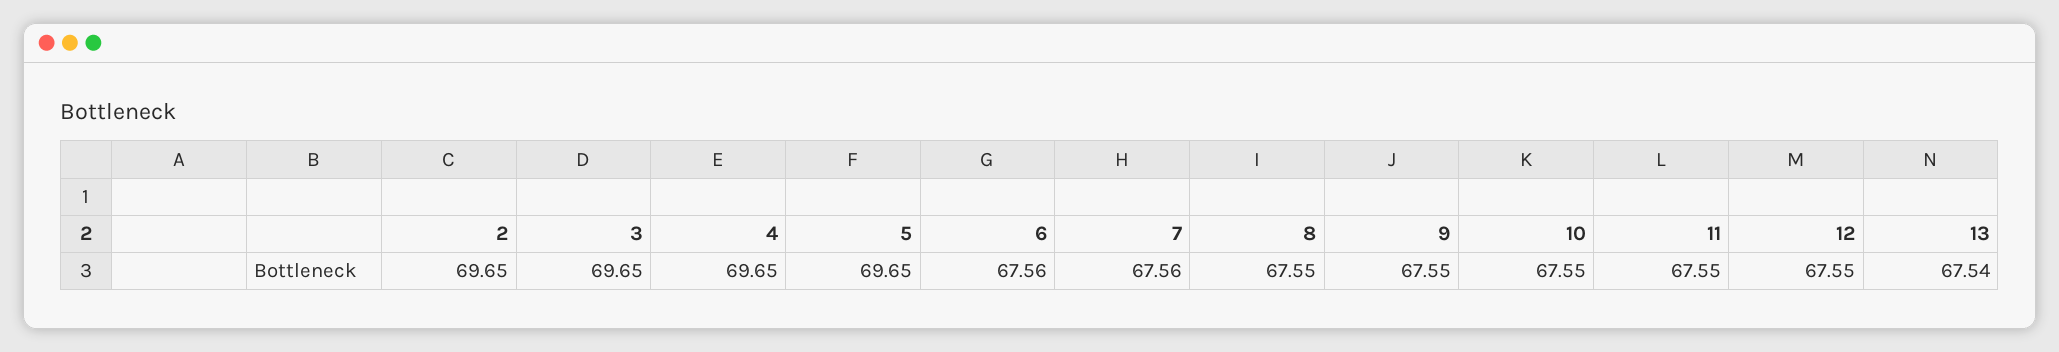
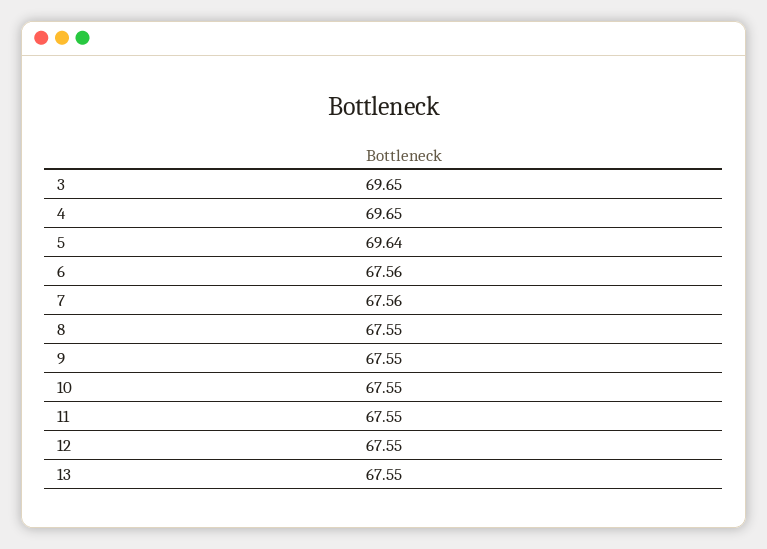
2: 69.65 -> none
5: 69.65 -> 69.64
13: 67.54 -> 67.55

